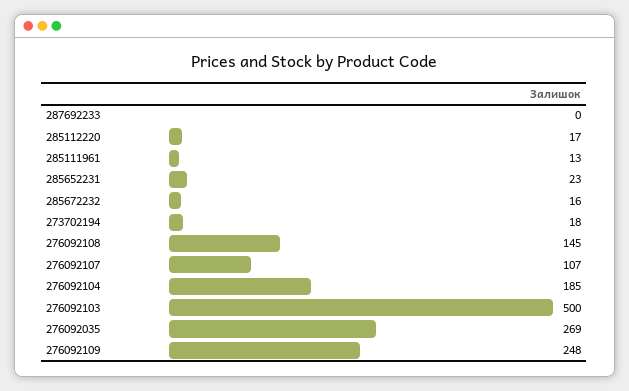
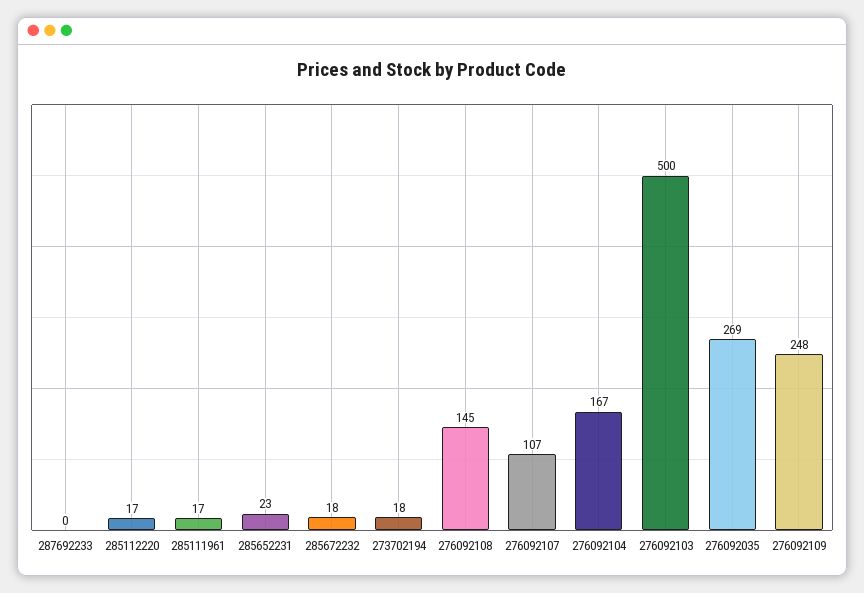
285111961: 13 -> 17
285672232: 16 -> 18
276092104: 185 -> 167

